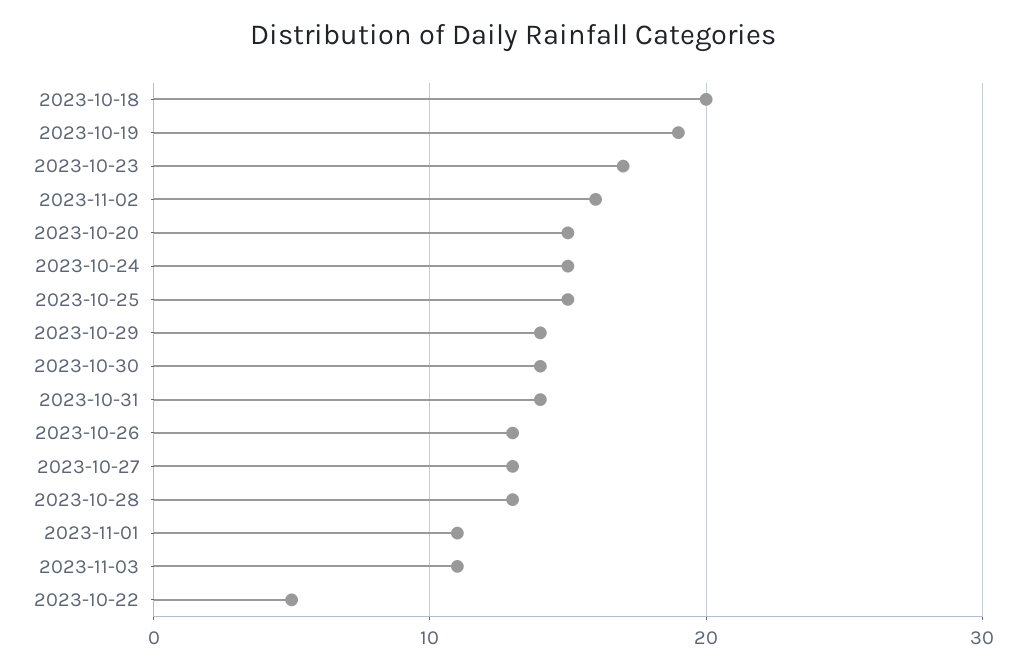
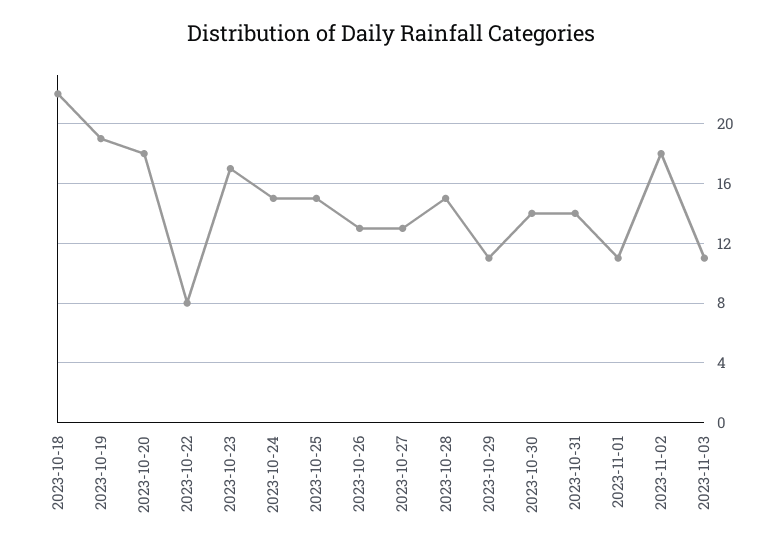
2023-10-18: 20 -> 22
2023-11-02: 16 -> 18
2023-10-20: 15 -> 18
2023-10-29: 14 -> 11
2023-10-28: 13 -> 15
2023-10-22: 5 -> 8

